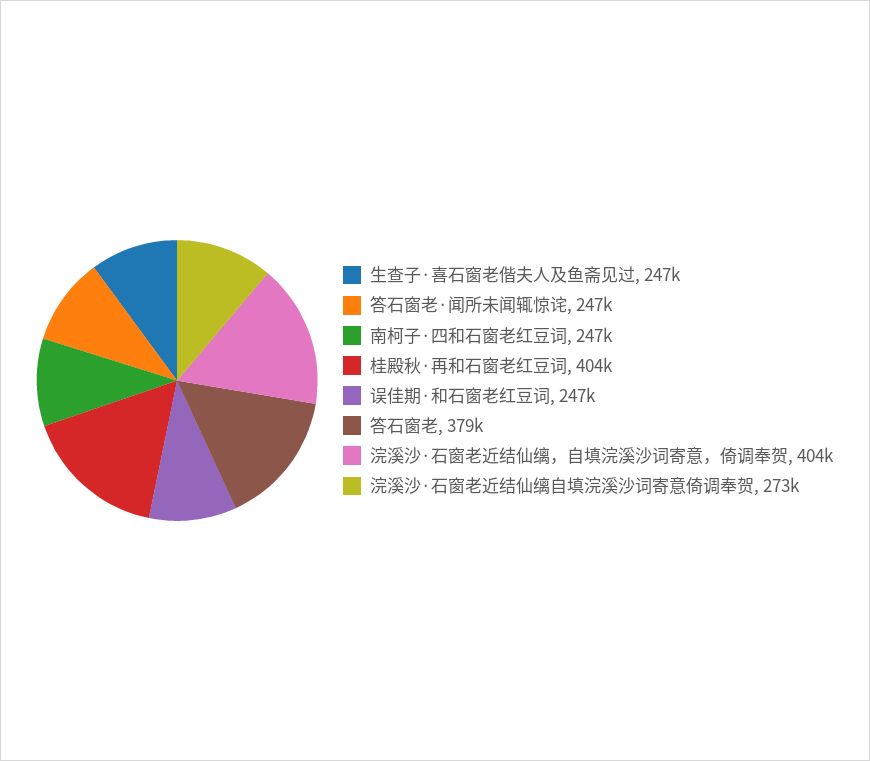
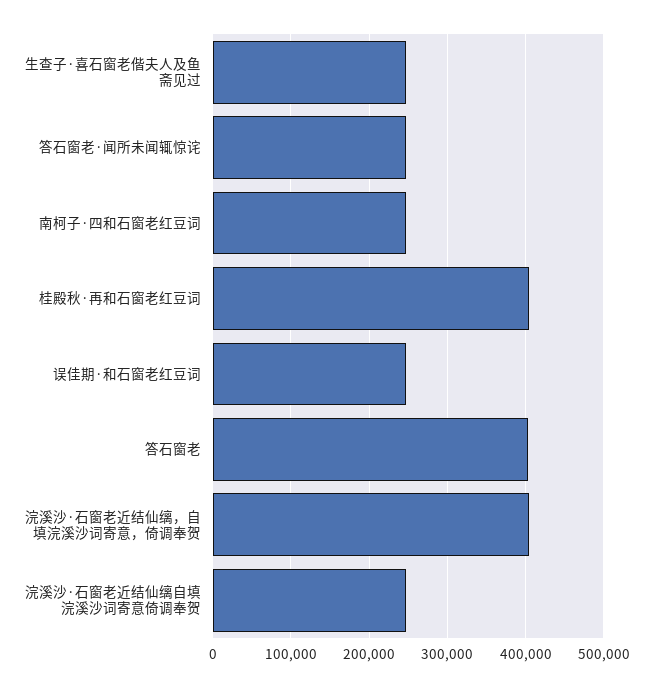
答石窗老: 379000 -> 400000
浣溪沙·石窗老近结仙缡自填浣溪沙词寄意倚调奉贺: 273000 -> 250000

